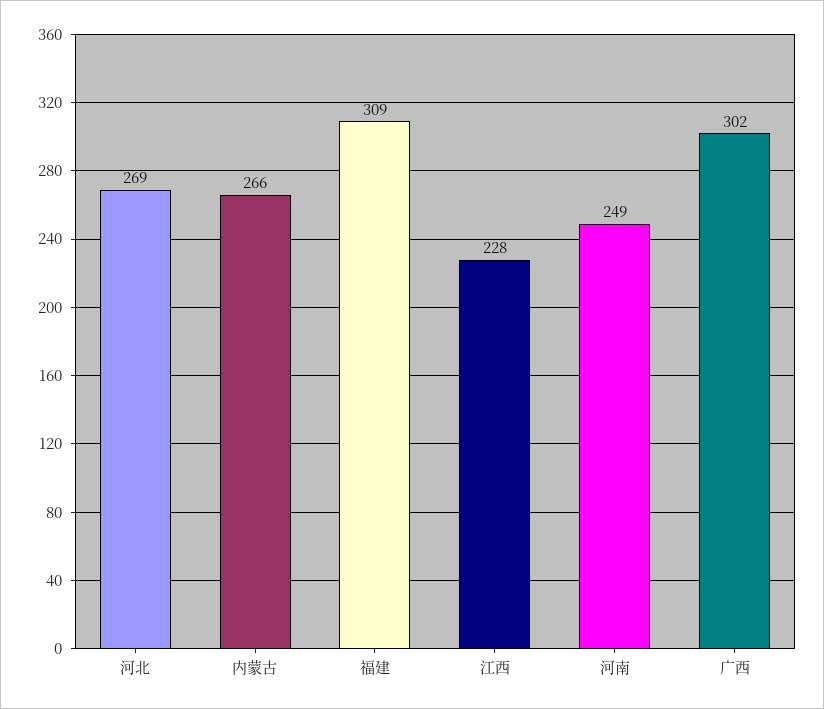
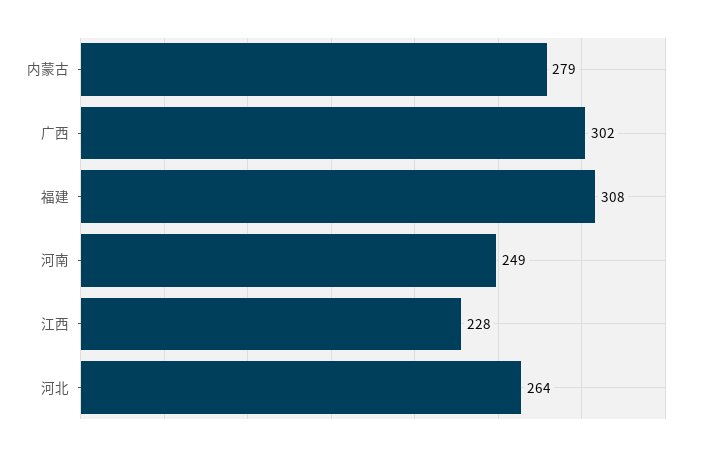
河北: 269 -> 264
内蒙古: 266 -> 279
福建: 309 -> 308

